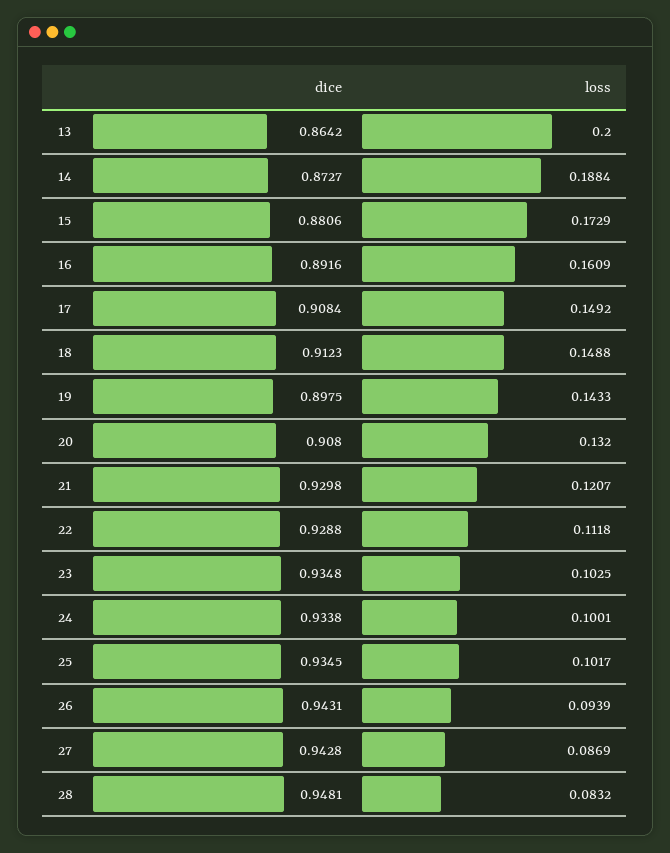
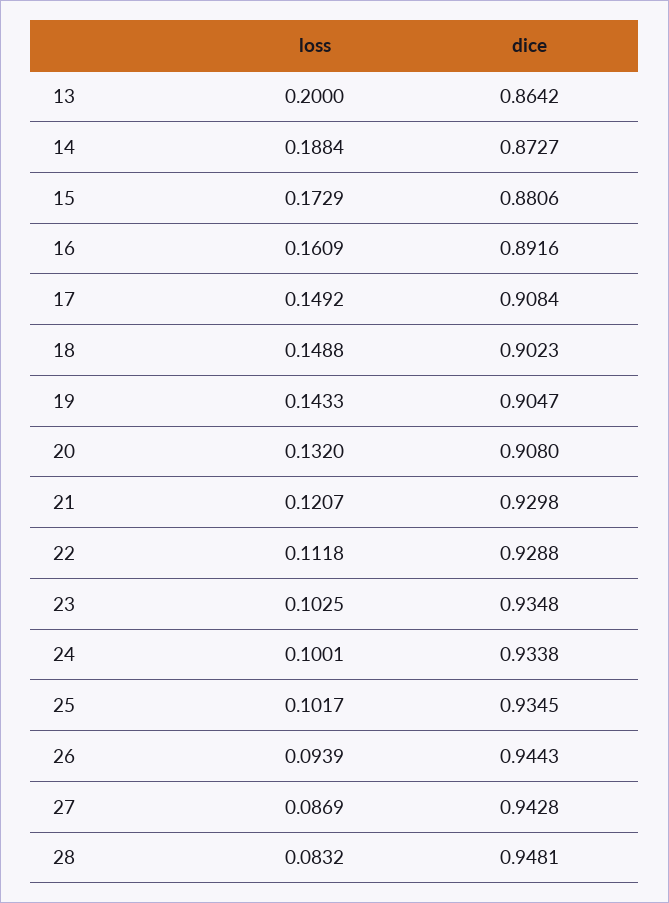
dice, 18: 0.9123 -> 0.9023
dice, 19: 0.8975 -> 0.9047
dice, 26: 0.9431 -> 0.9443

